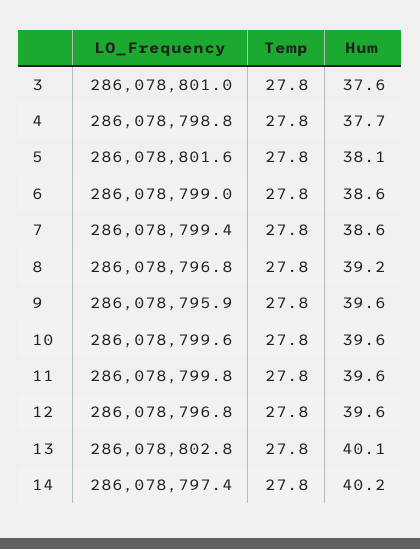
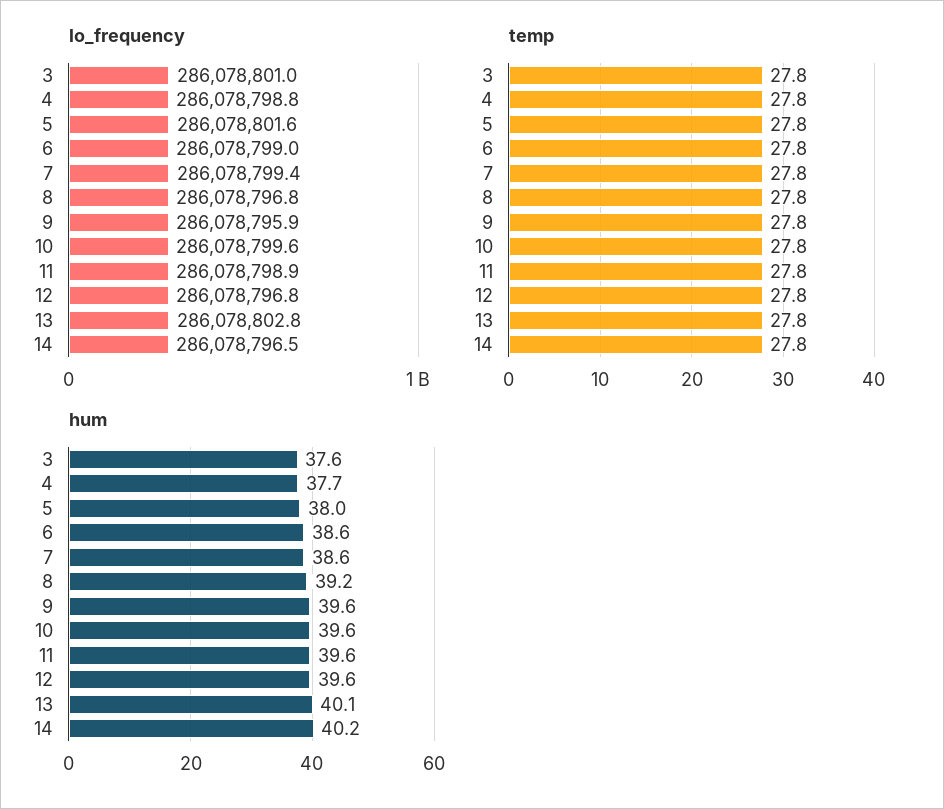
Hum, 5: 38.1 -> 38
LO_Frequency, 11: 286078799.8 -> 286078798.9
LO_Frequency, 14: 286078797.4 -> 286078796.5

